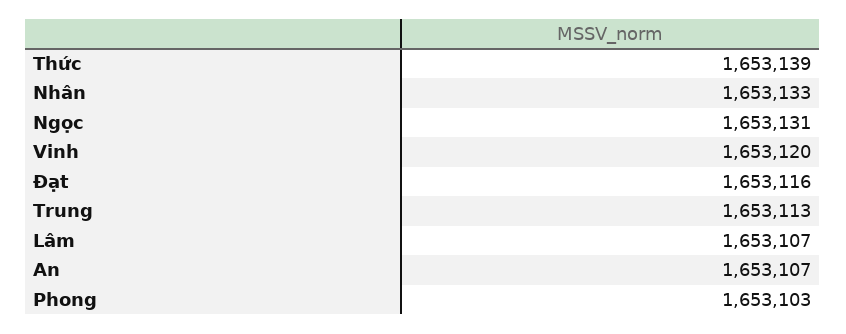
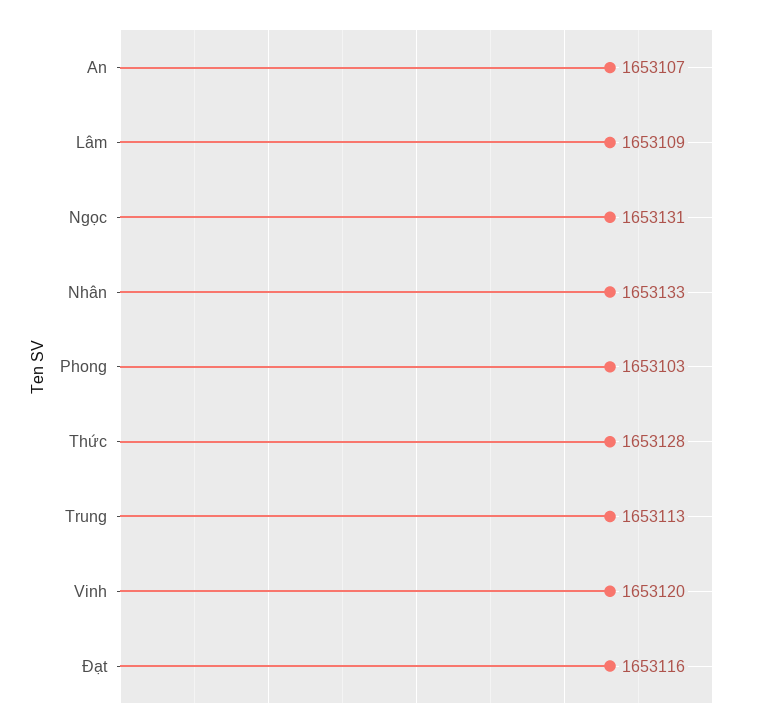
Thức: 1653139 -> 1653128
Lâm: 1653107 -> 1653109

